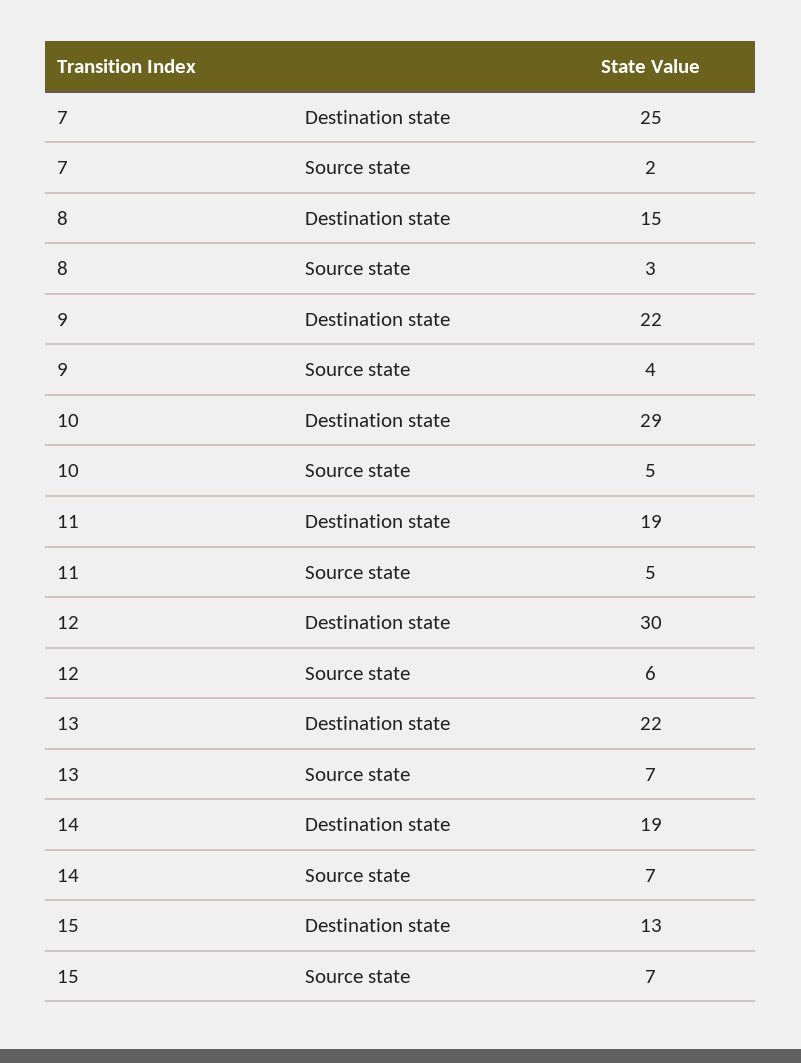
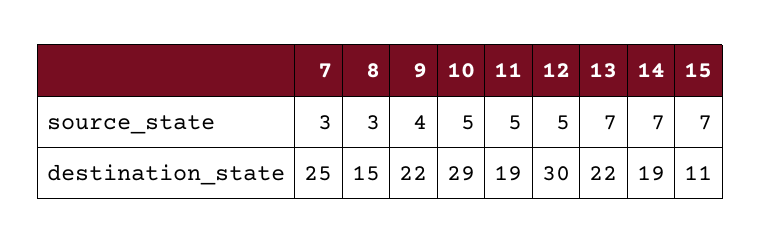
7, Source state: 2 -> 3
12, Source state: 6 -> 5
15, Destination state: 13 -> 11

